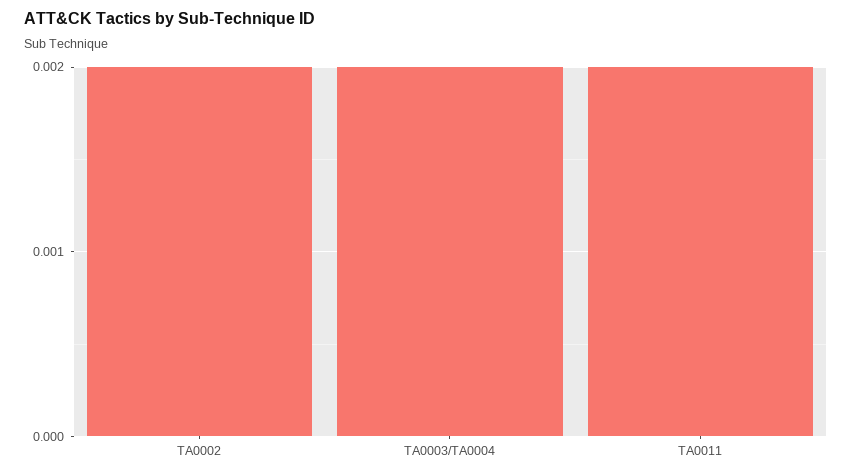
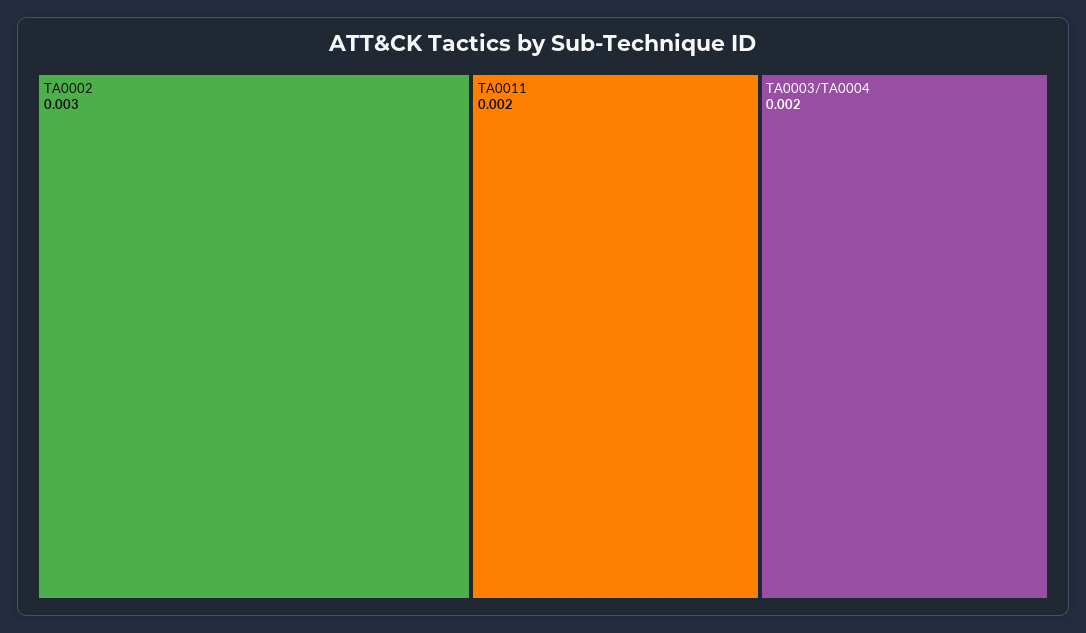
TA0002: 0.002 -> 0.003

